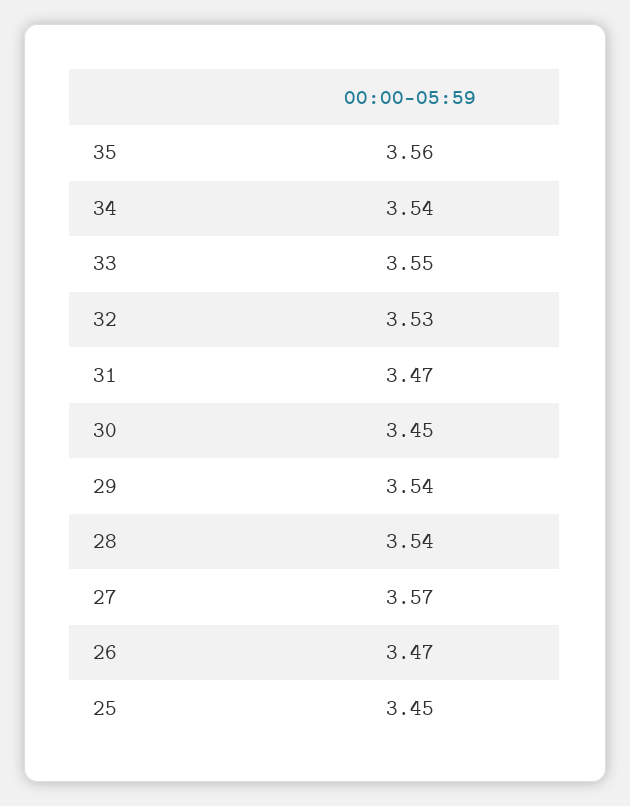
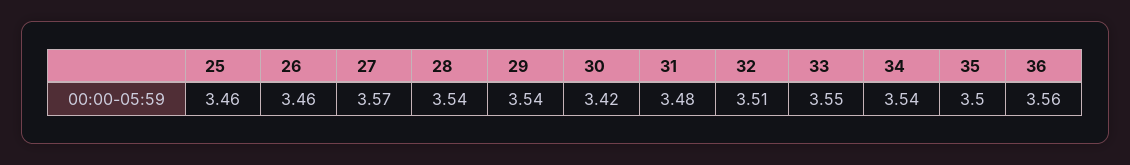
35: 3.56 -> 3.5
32: 3.53 -> 3.51
31: 3.47 -> 3.48
30: 3.45 -> 3.42
26: 3.47 -> 3.46
25: 3.45 -> 3.46
36: none -> 3.56

